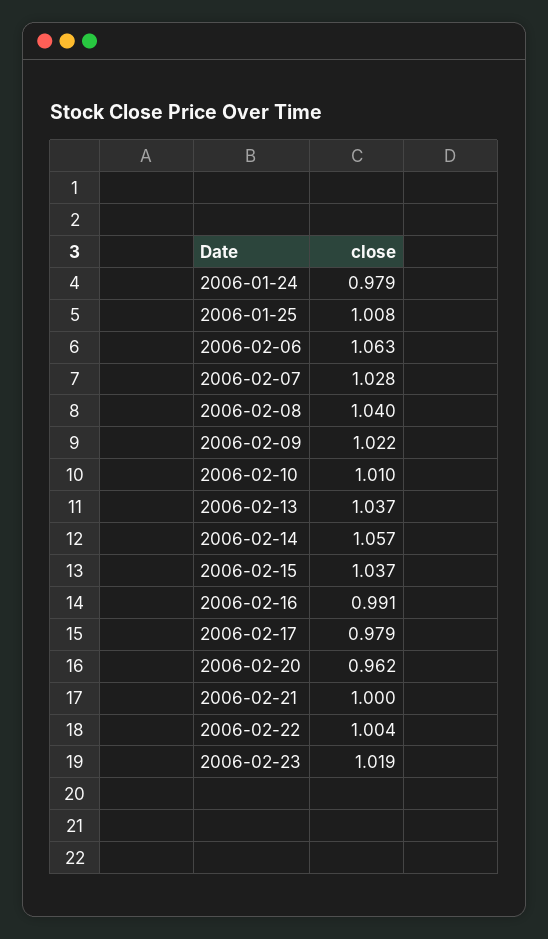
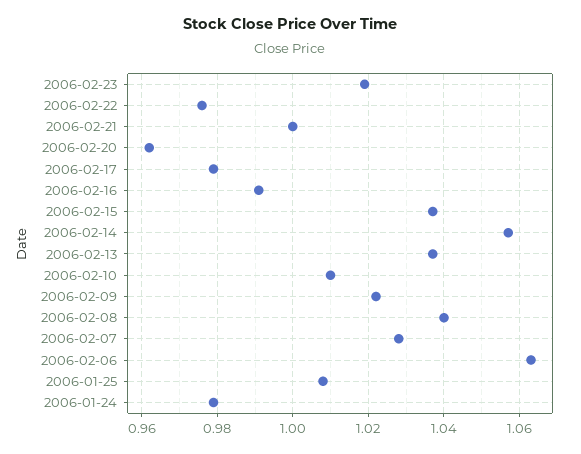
2006-02-22: 1.004 -> 0.975

